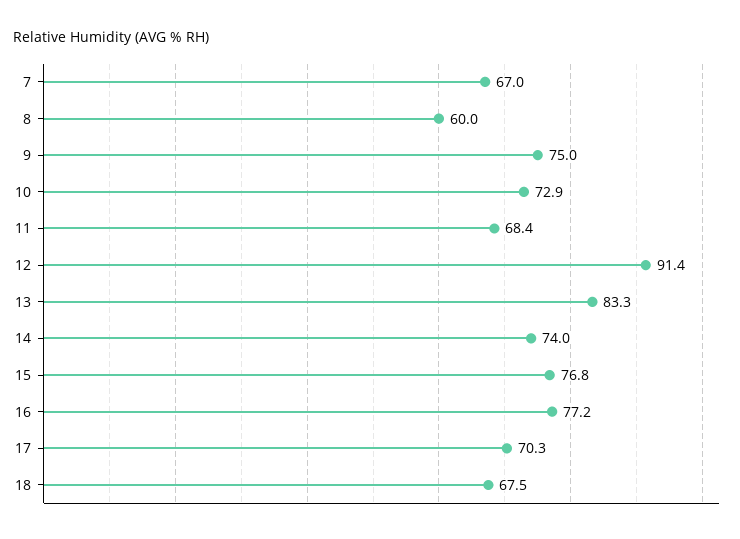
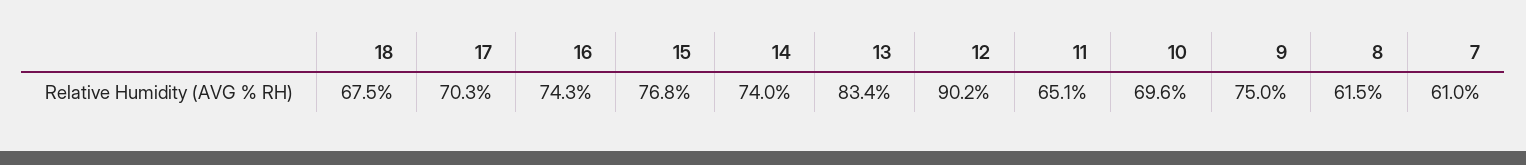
7: 67 -> 61
8: 60 -> 61.5
10: 72.9 -> 69.6
11: 68.4 -> 65.1
12: 91.4 -> 90.2
13: 83.3 -> 83.4
16: 77.2 -> 74.3

